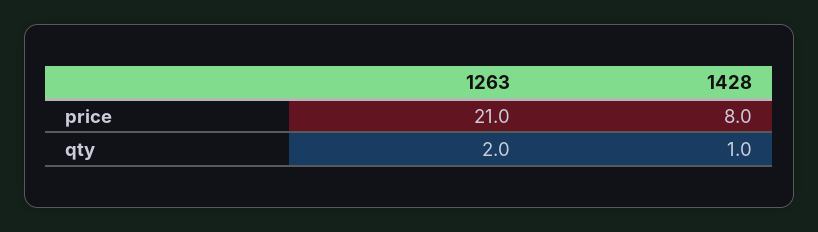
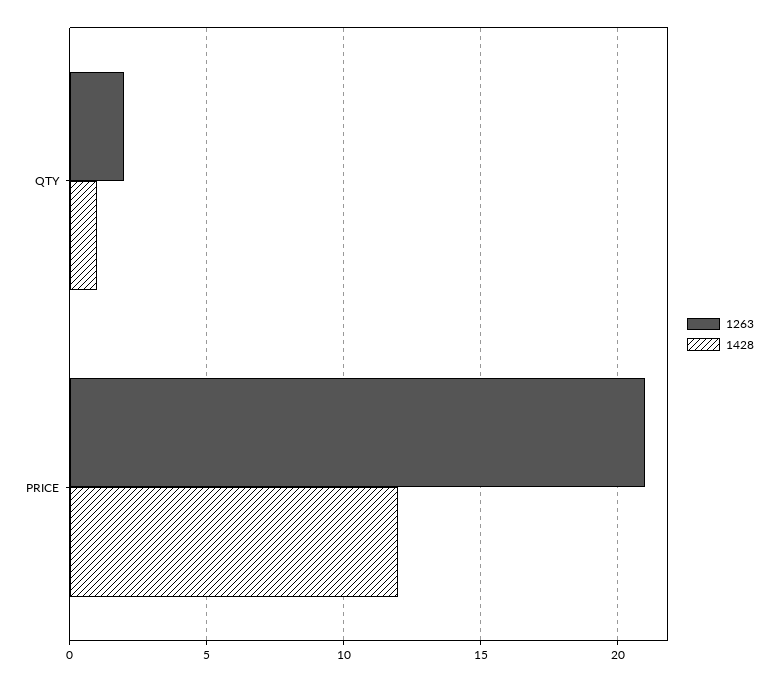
1428, price: 8 -> 12

